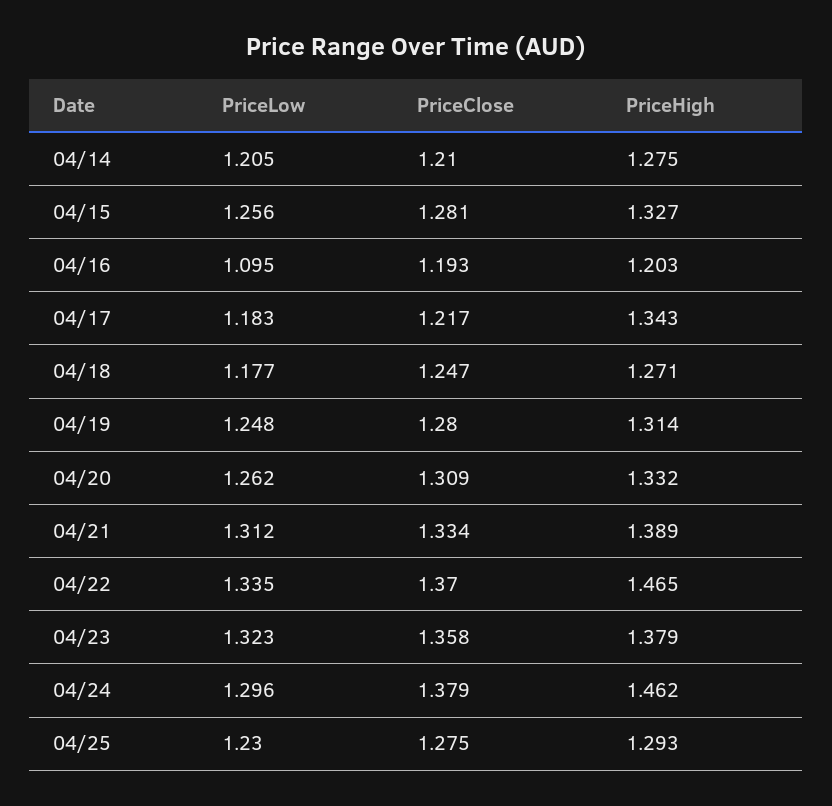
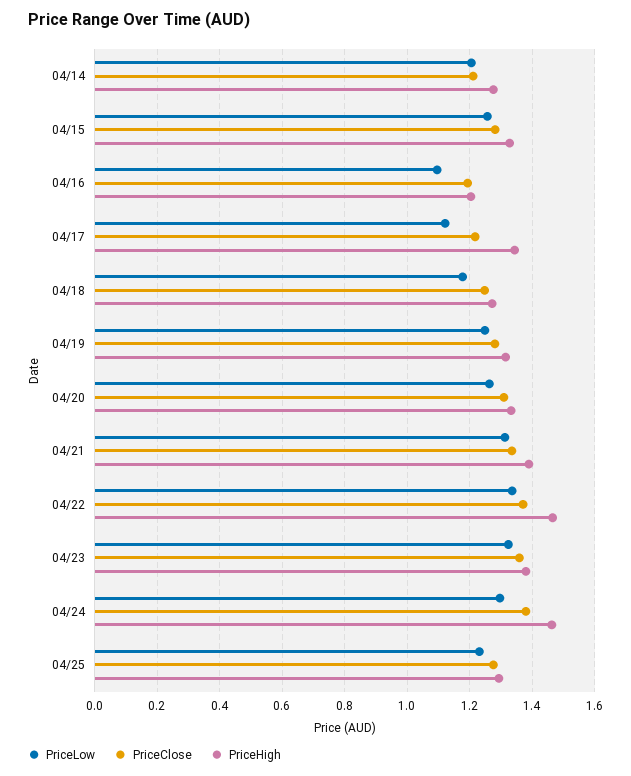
PriceLow, 04/17: 1.183 -> 1.12

